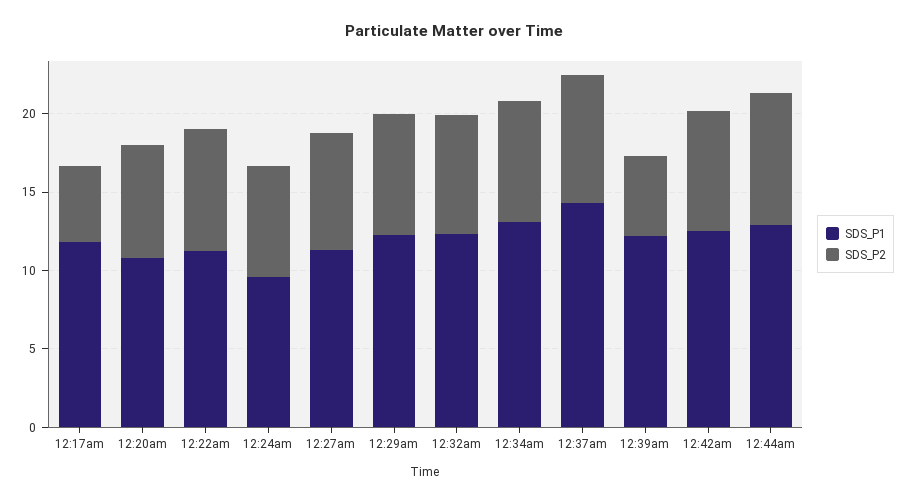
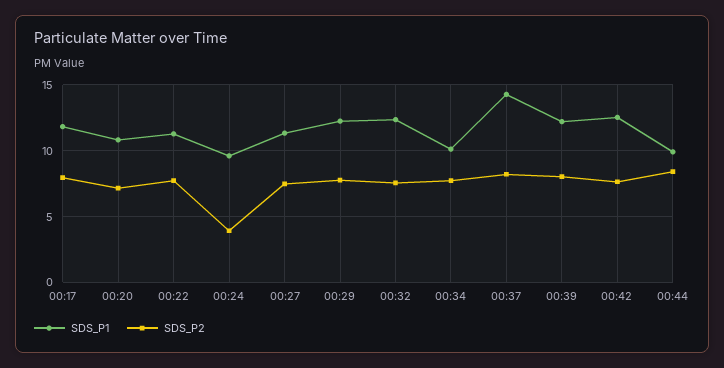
SDS_P2, 12:17am: 5 -> 8
SDS_P2, 12:24am: 7 -> 4
SDS_P1, 12:34am: 13 -> 10
SDS_P2, 12:39am: 5 -> 8
SDS_P1, 12:44am: 13 -> 10

